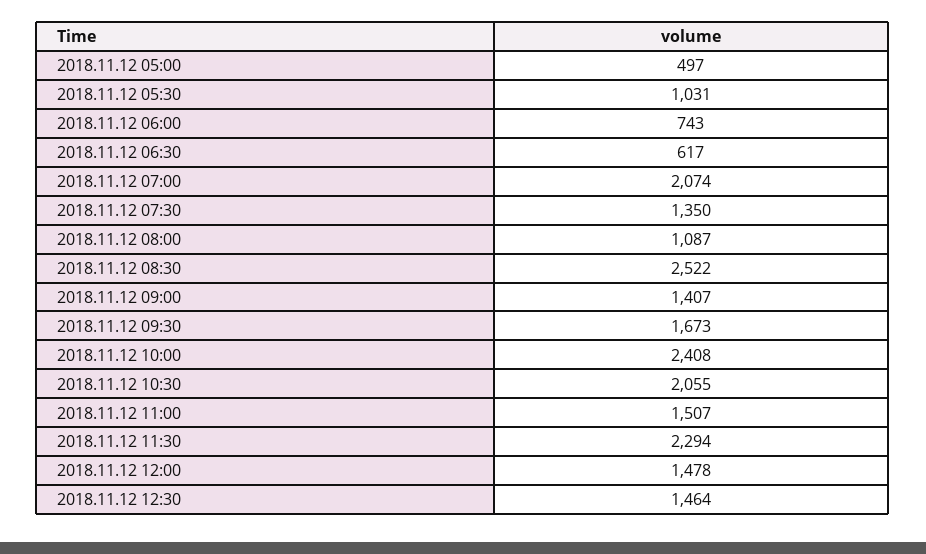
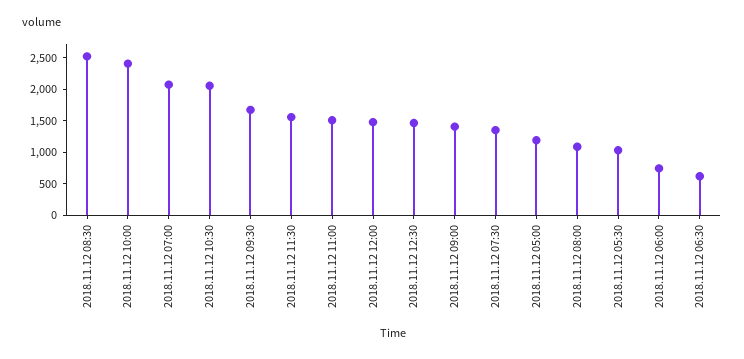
2018.11.12 05:00: 497 -> 1250
2018.11.12 11:30: 2294 -> 1500

